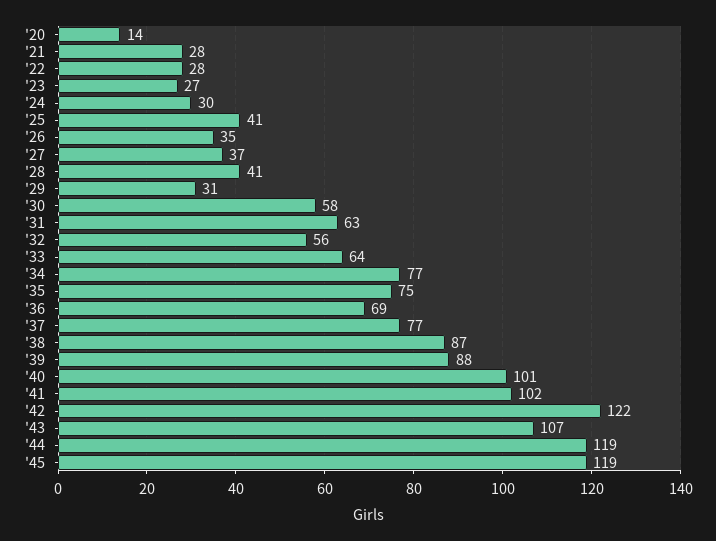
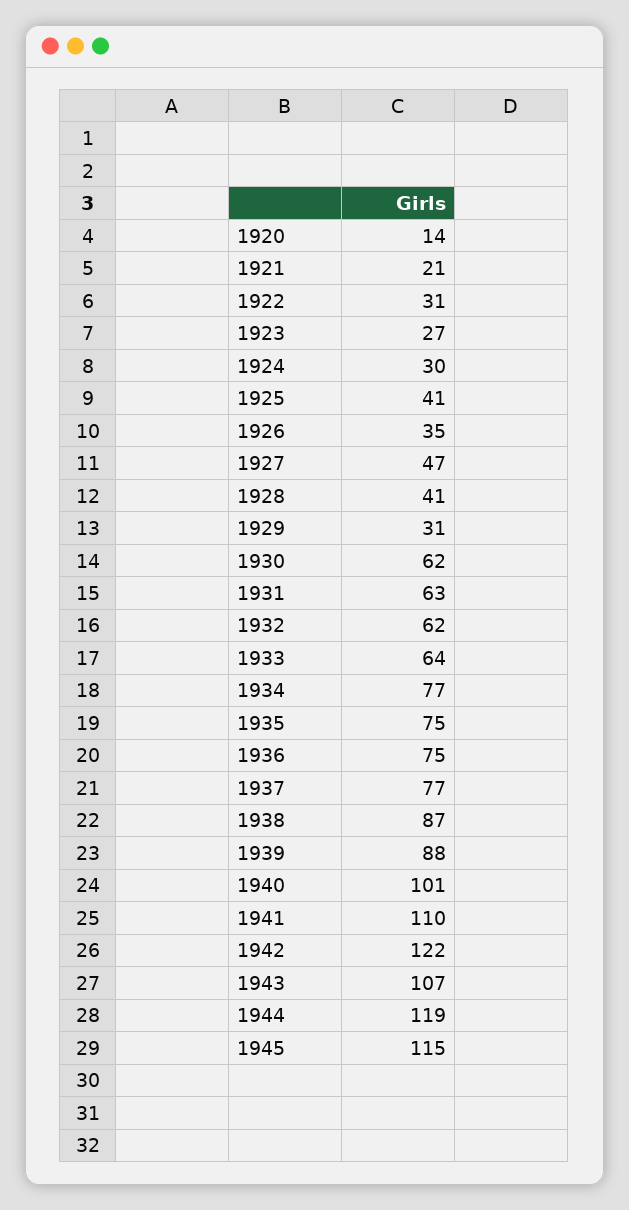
'21: 28 -> 21
'22: 28 -> 31
'27: 37 -> 47
'30: 58 -> 62
'32: 56 -> 62
'36: 69 -> 75
'41: 102 -> 110
'45: 119 -> 115

